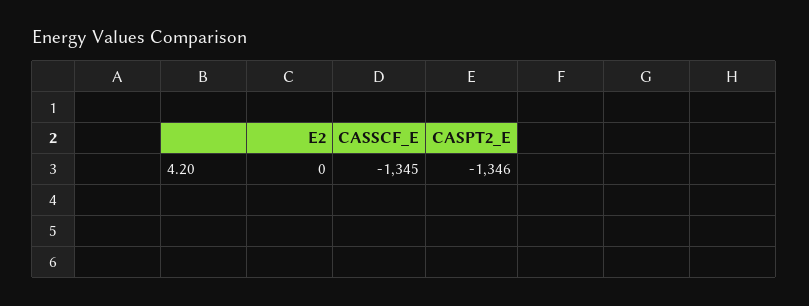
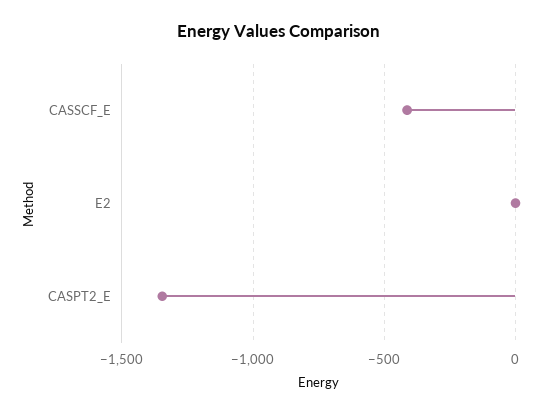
CASSCF_E: -1345 -> -400

